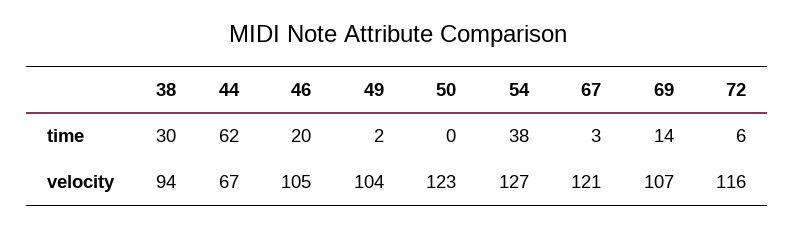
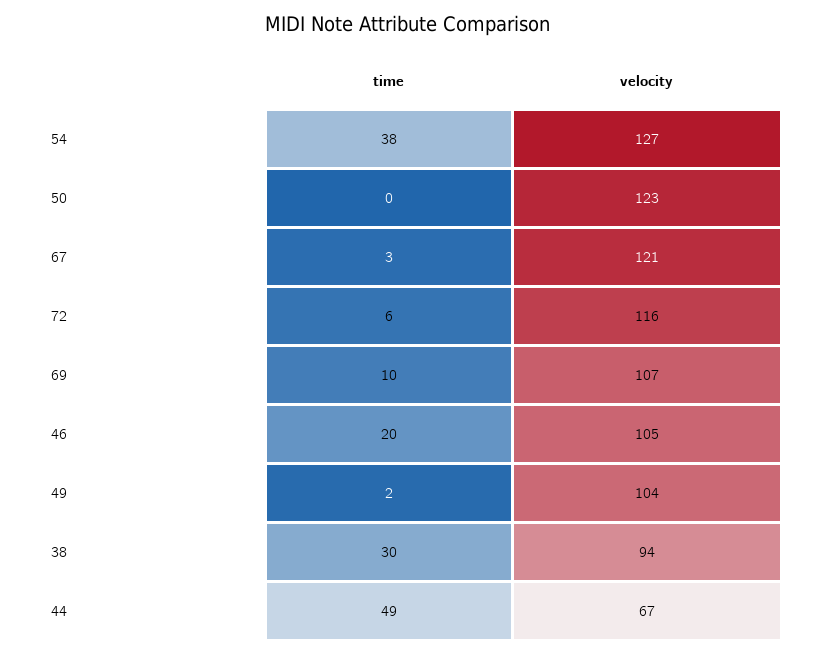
44, time: 62 -> 49
69, time: 14 -> 10

